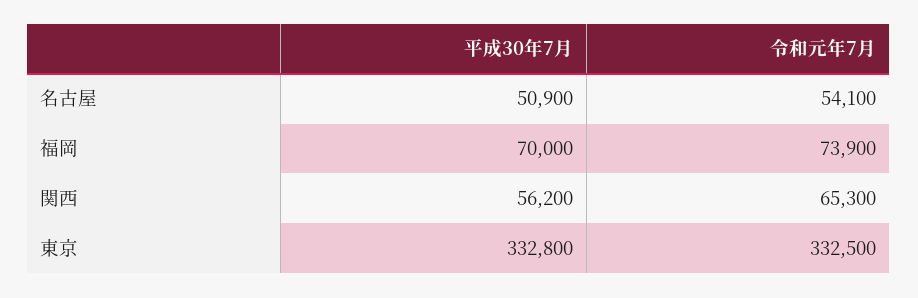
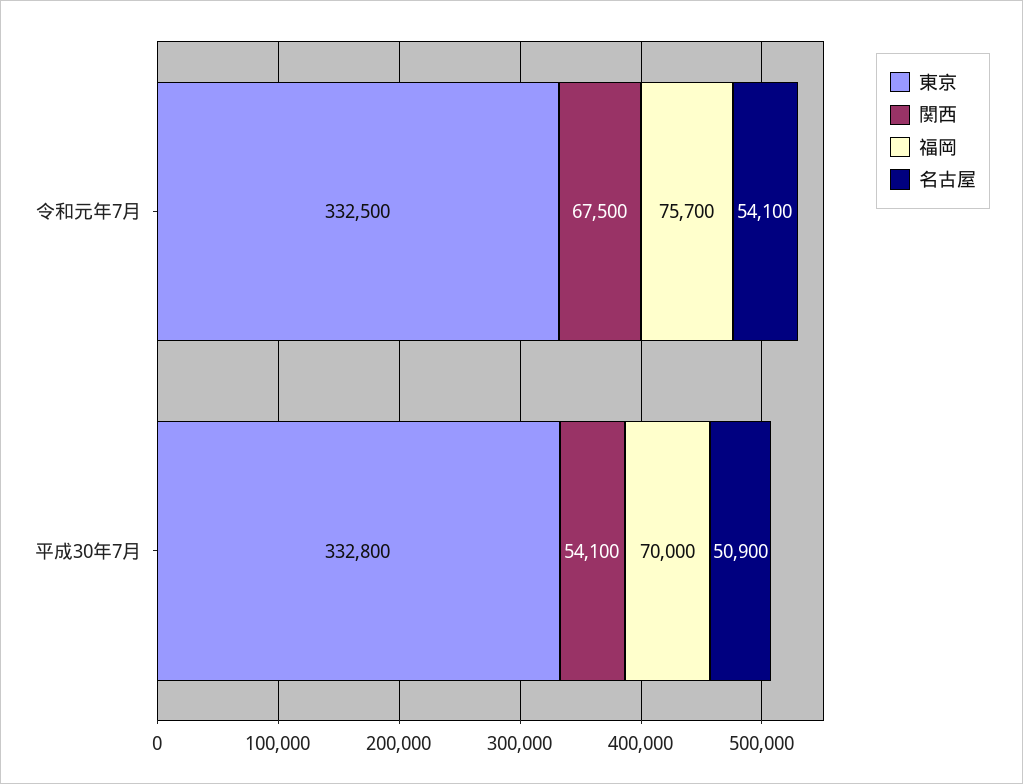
福岡, 令和元年7月: 73900 -> 75700
関西, 平成30年7月: 56200 -> 54100
関西, 令和元年7月: 65300 -> 67500

